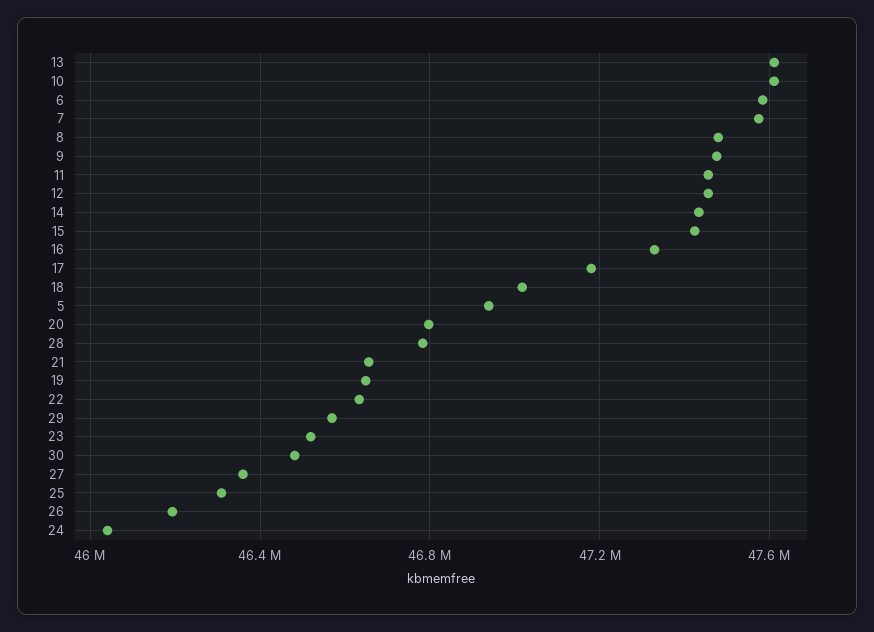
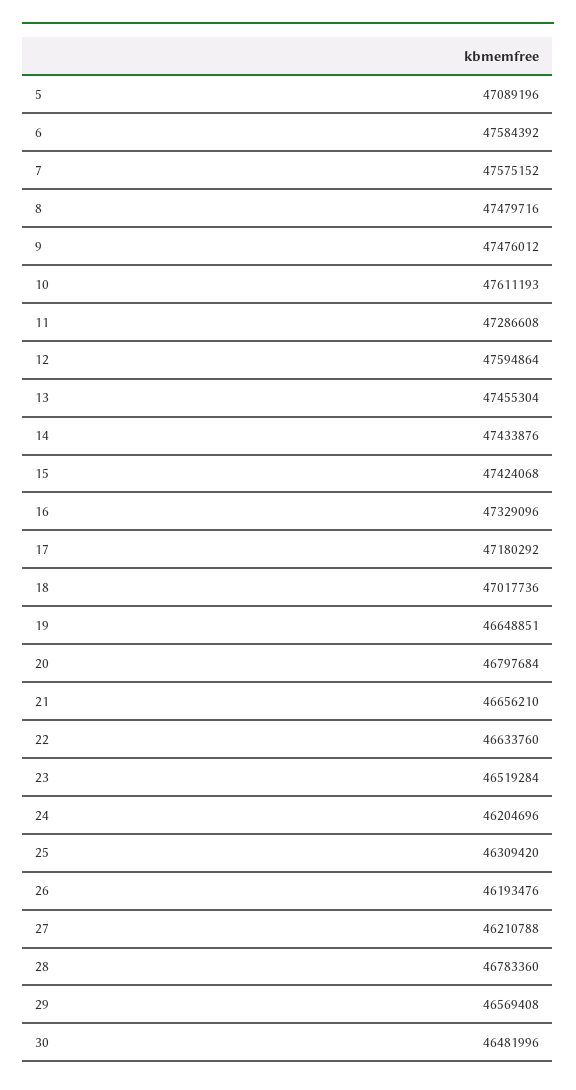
13: 47600000 -> 47455304
11: 47450000 -> 47286608
12: 47450000 -> 47594864
5: 46950000 -> 47089196
27: 46350000 -> 46210788
24: 46050000 -> 46204696

